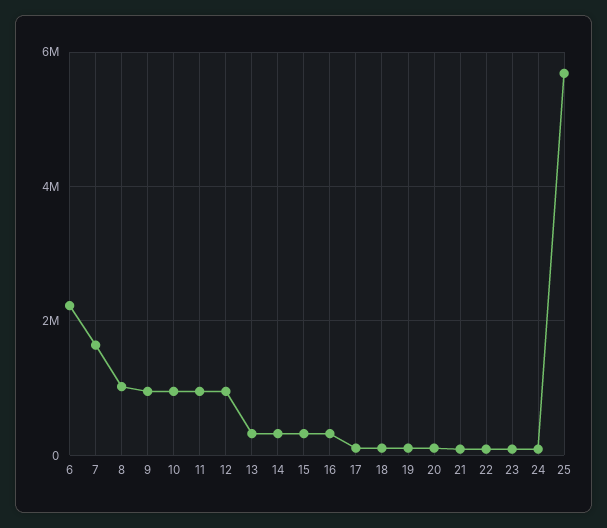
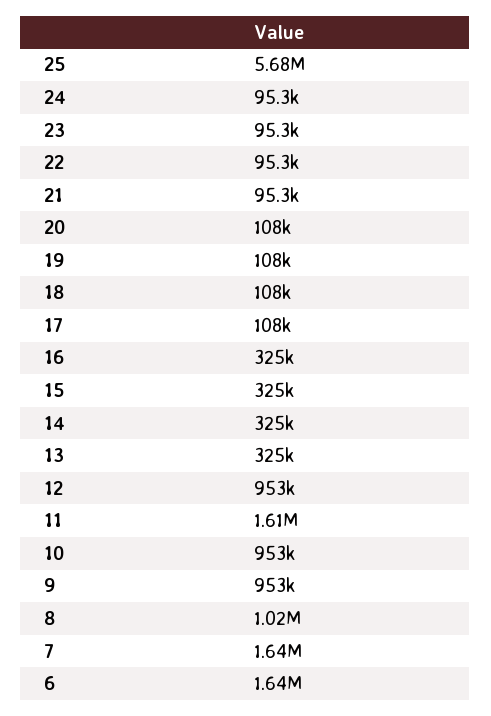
6: 2200000 -> 1640000
11: 1000000 -> 1610000

